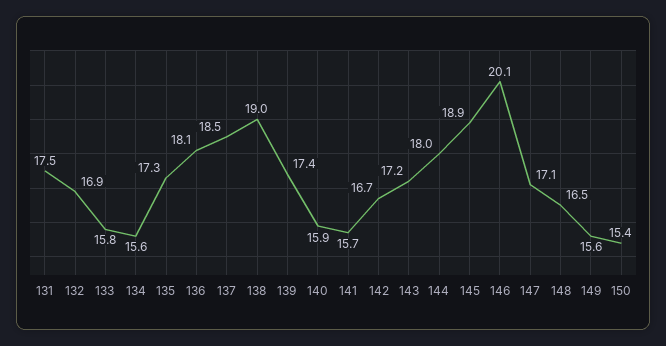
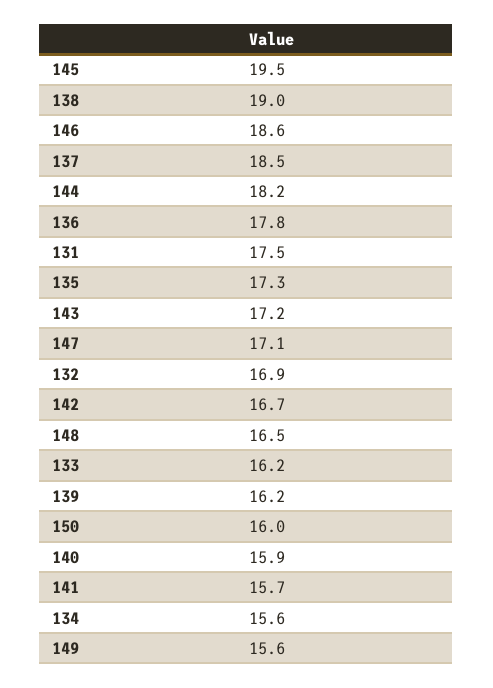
133: 15.8 -> 16.2
136: 18.1 -> 17.8
139: 17.4 -> 16.2
144: 18 -> 18.2
145: 18.9 -> 19.5
146: 20.1 -> 18.6
150: 15.4 -> 16

